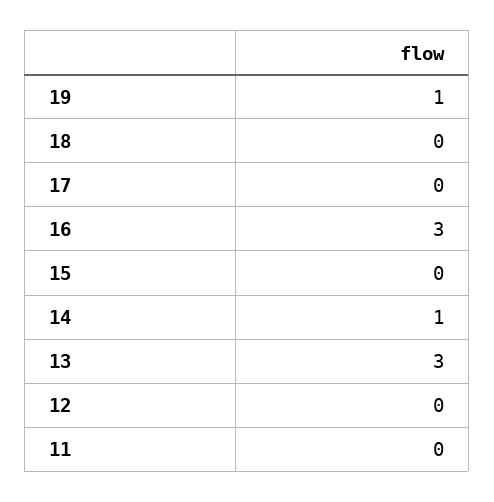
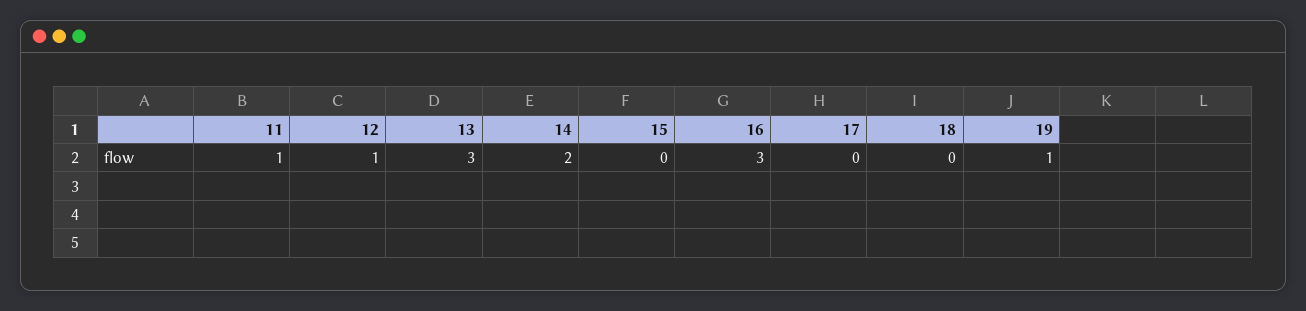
14: 1 -> 2
12: 0 -> 1
11: 0 -> 1

